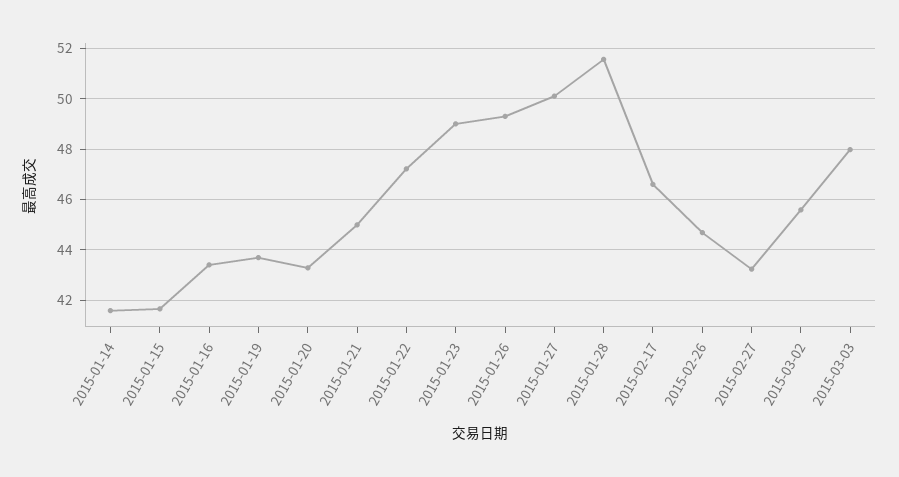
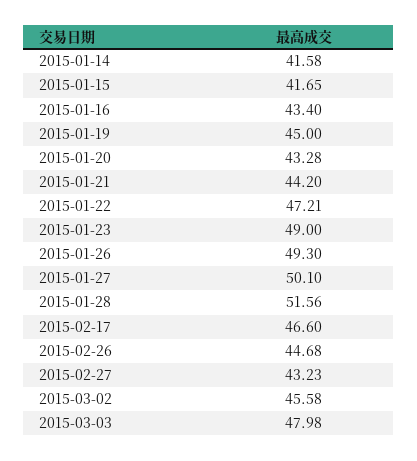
2015-01-19: 43.75 -> 45
2015-01-21: 45 -> 44.2

